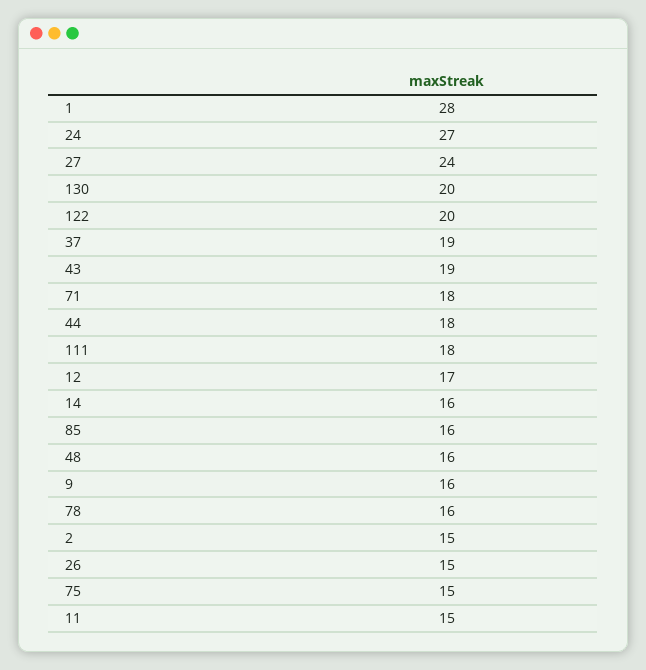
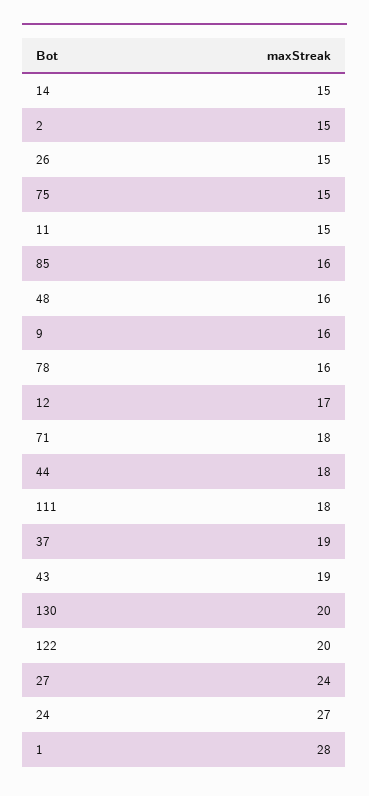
14: 16 -> 15

